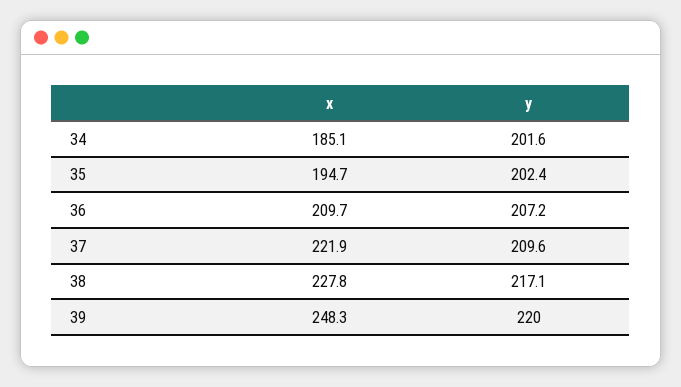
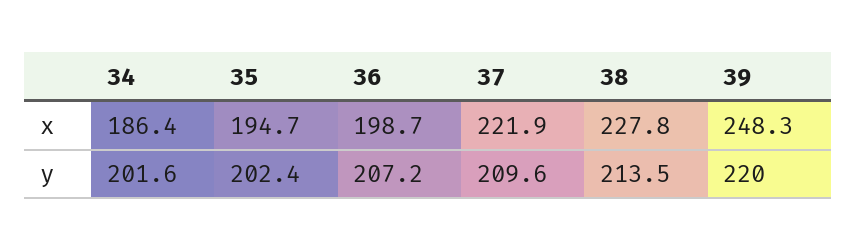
x, 34: 185.1 -> 186.4
x, 36: 209.7 -> 198.7
y, 38: 217.1 -> 213.5

